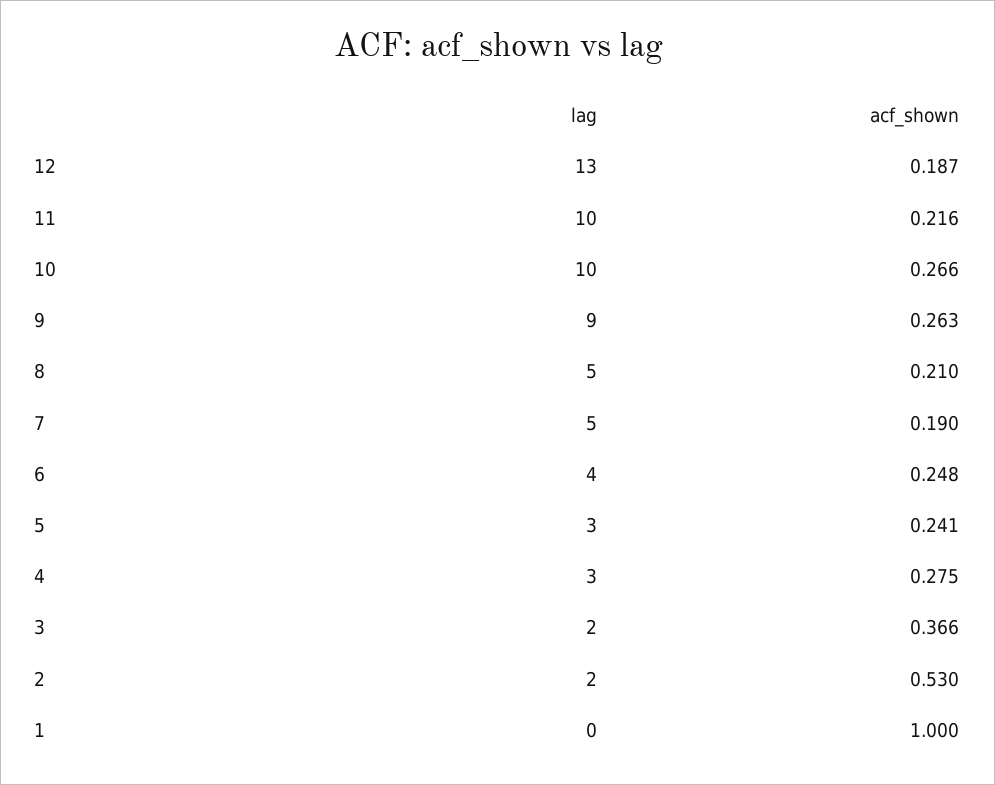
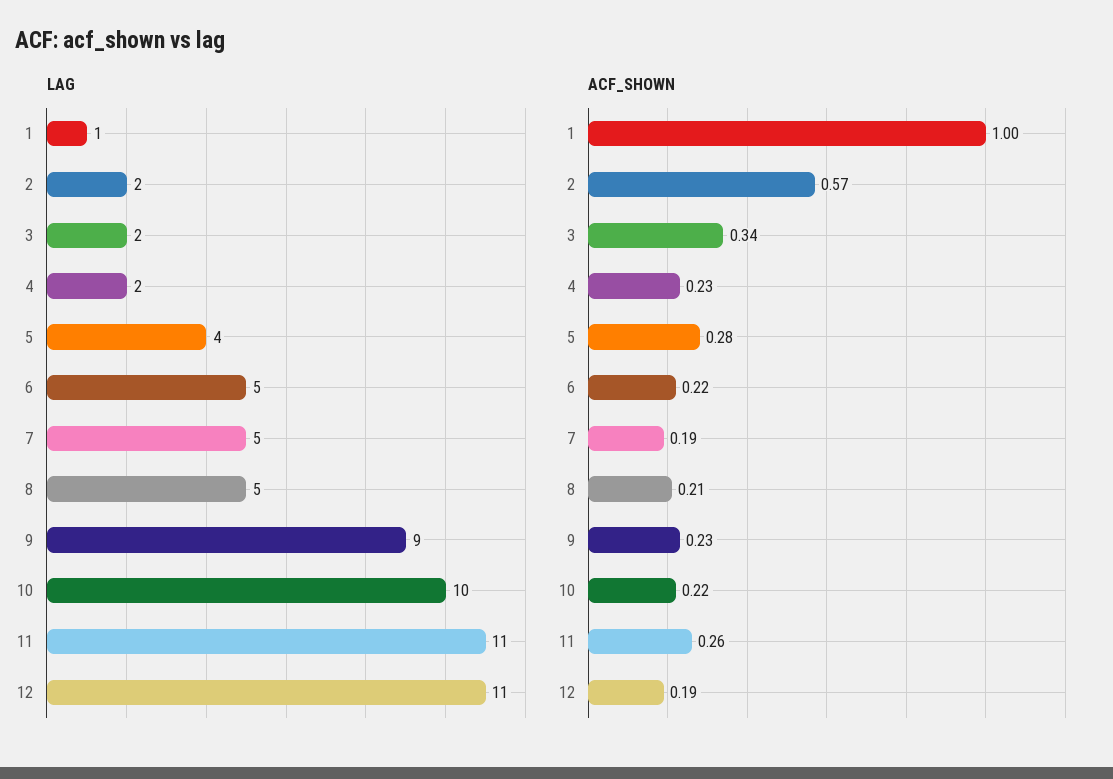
lag, 12: 13 -> 11
lag, 11: 10 -> 11
acf_shown, 11: 0.216 -> 0.26
acf_shown, 10: 0.266 -> 0.22
acf_shown, 9: 0.263 -> 0.23
lag, 6: 4 -> 5
acf_shown, 6: 0.248 -> 0.22
lag, 5: 3 -> 4
acf_shown, 5: 0.241 -> 0.28
lag, 4: 3 -> 2
acf_shown, 4: 0.275 -> 0.23
acf_shown, 3: 0.366 -> 0.34
acf_shown, 2: 0.53 -> 0.57
lag, 1: 0 -> 1

